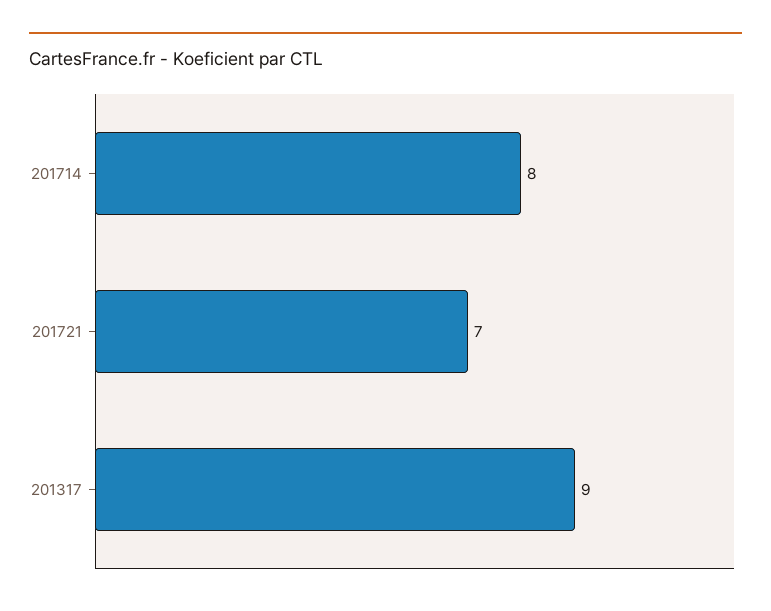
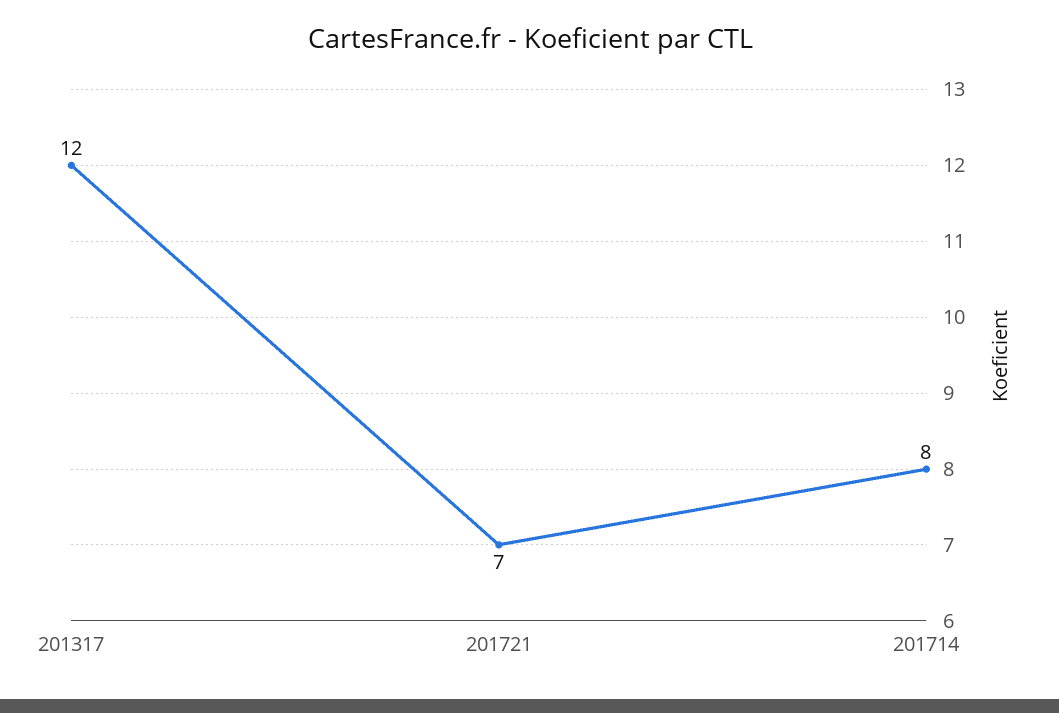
201317: 9 -> 12

